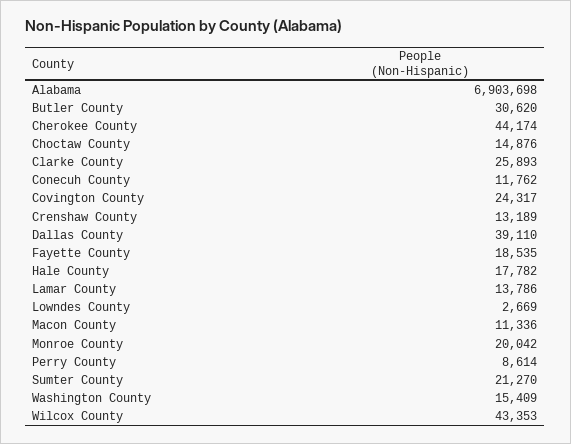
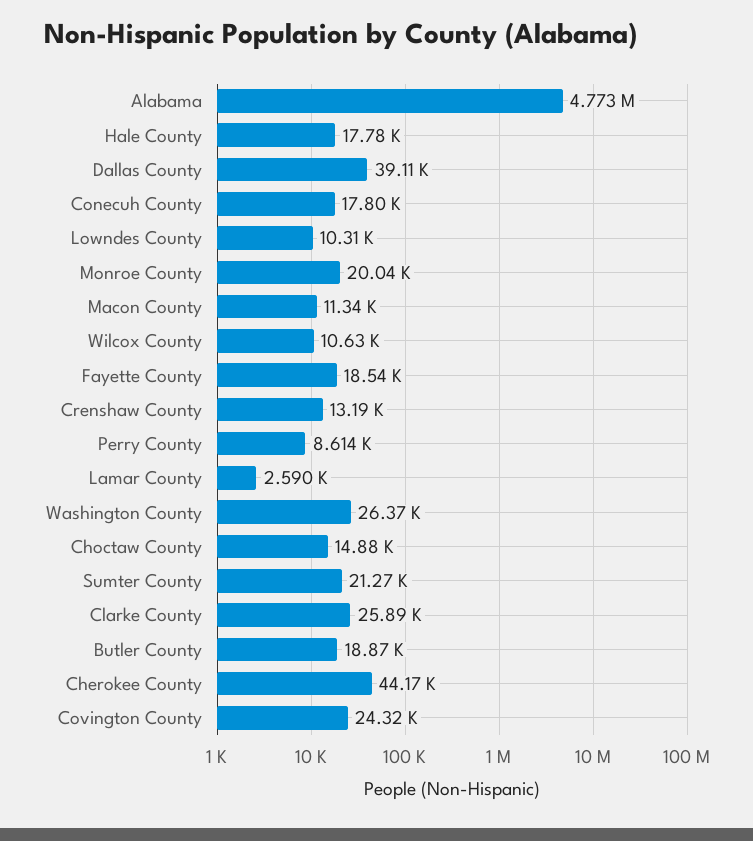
Alabama: 6903698 -> 4773000
Butler County: 30620 -> 18870
Conecuh County: 11762 -> 17800
Lamar County: 13786 -> 2590
Lowndes County: 2669 -> 10310
Washington County: 15409 -> 26370
Wilcox County: 43353 -> 10630

